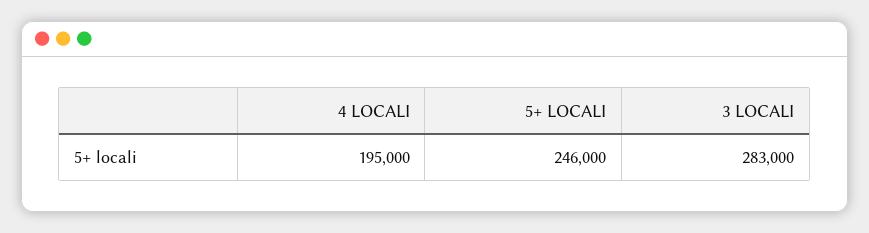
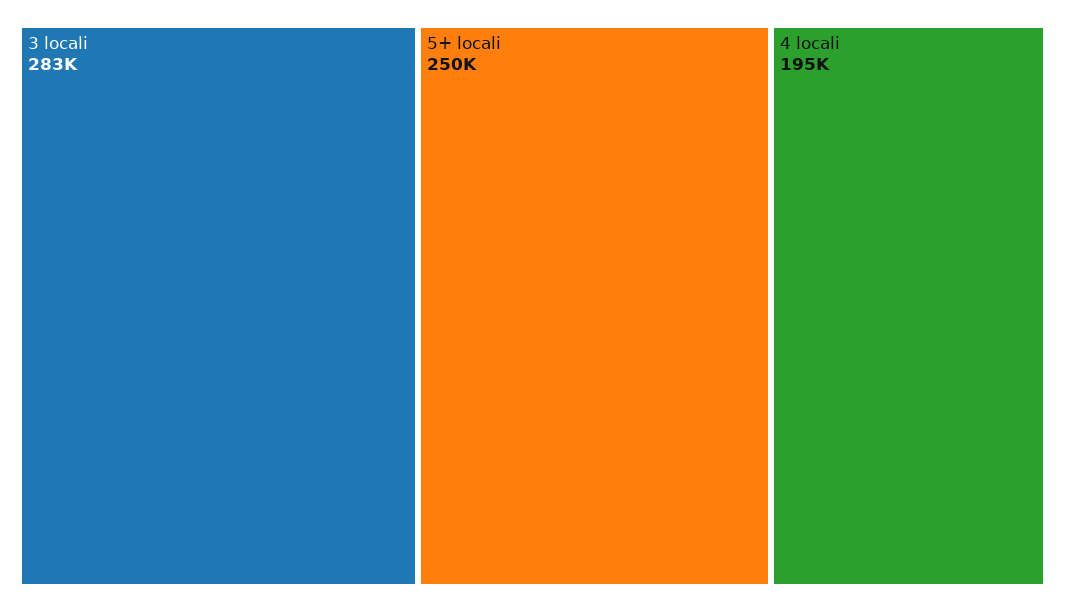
5+ LOCALI: 246000 -> 250000

